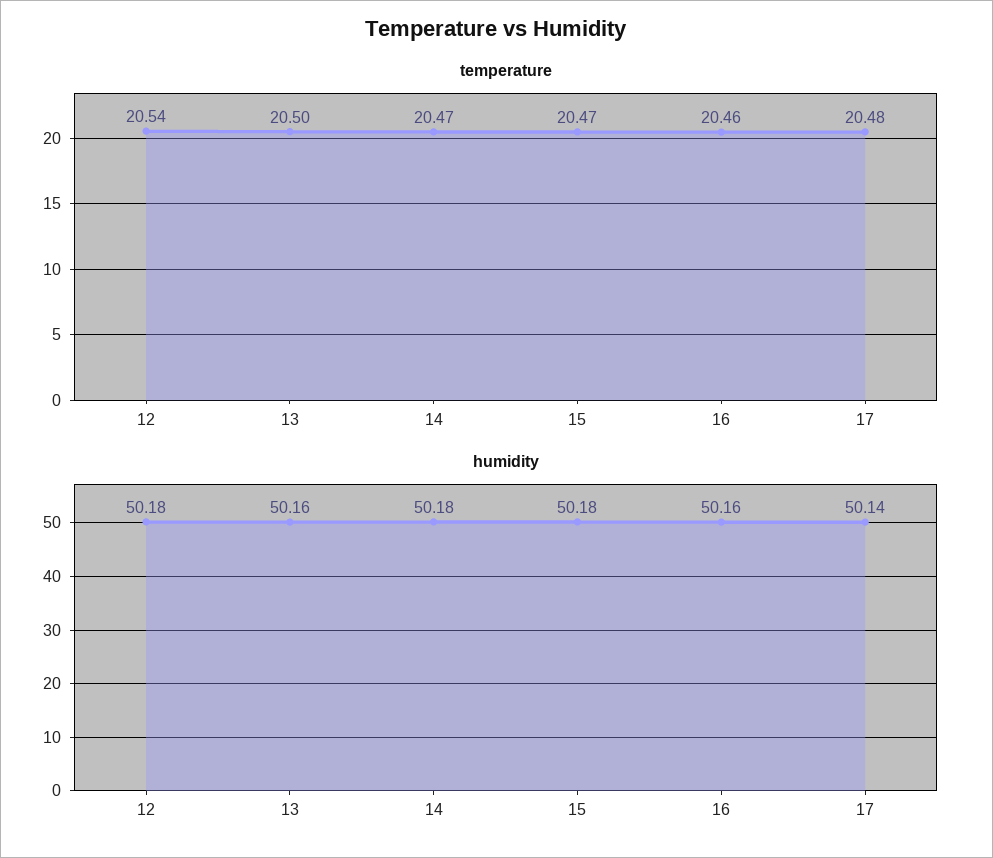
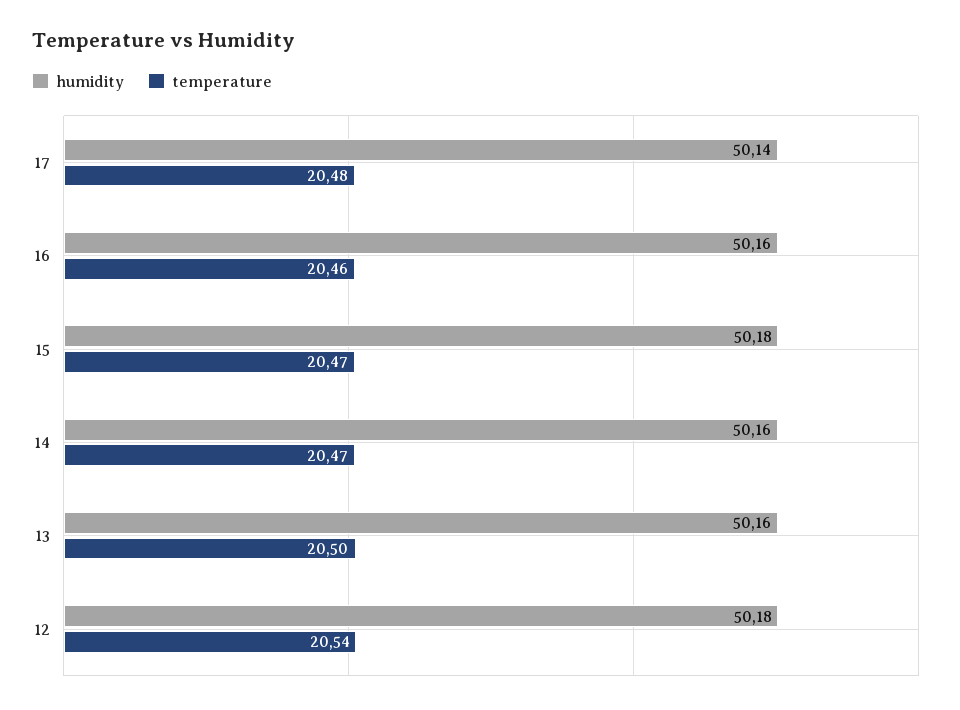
humidity, 14: 50.18 -> 50.16

